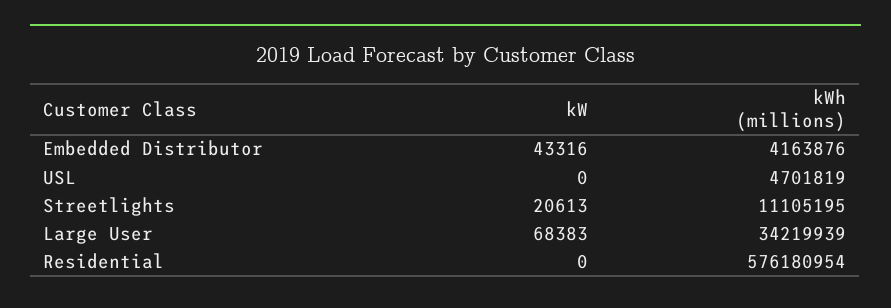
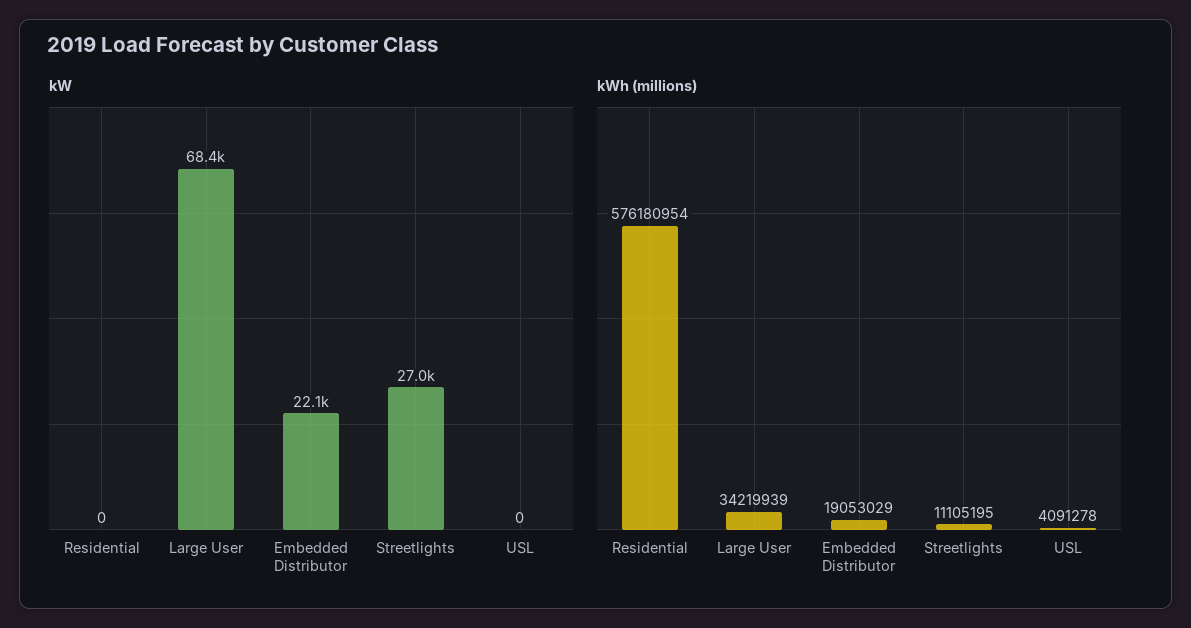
kW, Embedded Distributor: 43316 -> 22100
kWh (millions), Embedded Distributor: 4163876 -> 19053029
kWh (millions), USL: 4701819 -> 4091278
kW, Streetlights: 20613 -> 27000

